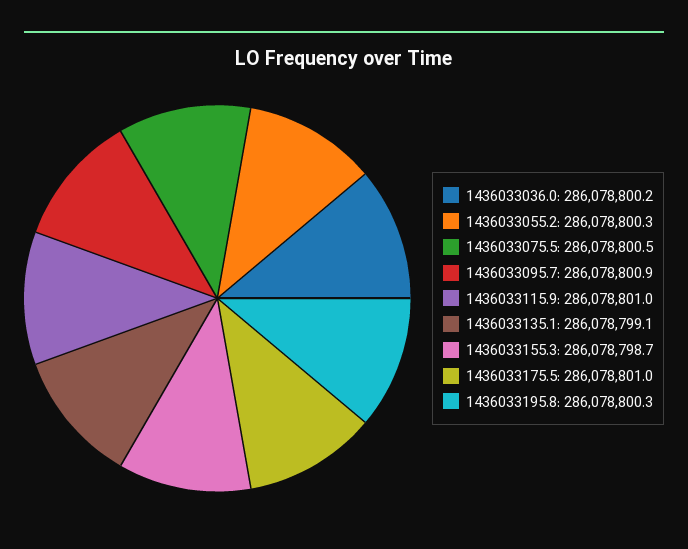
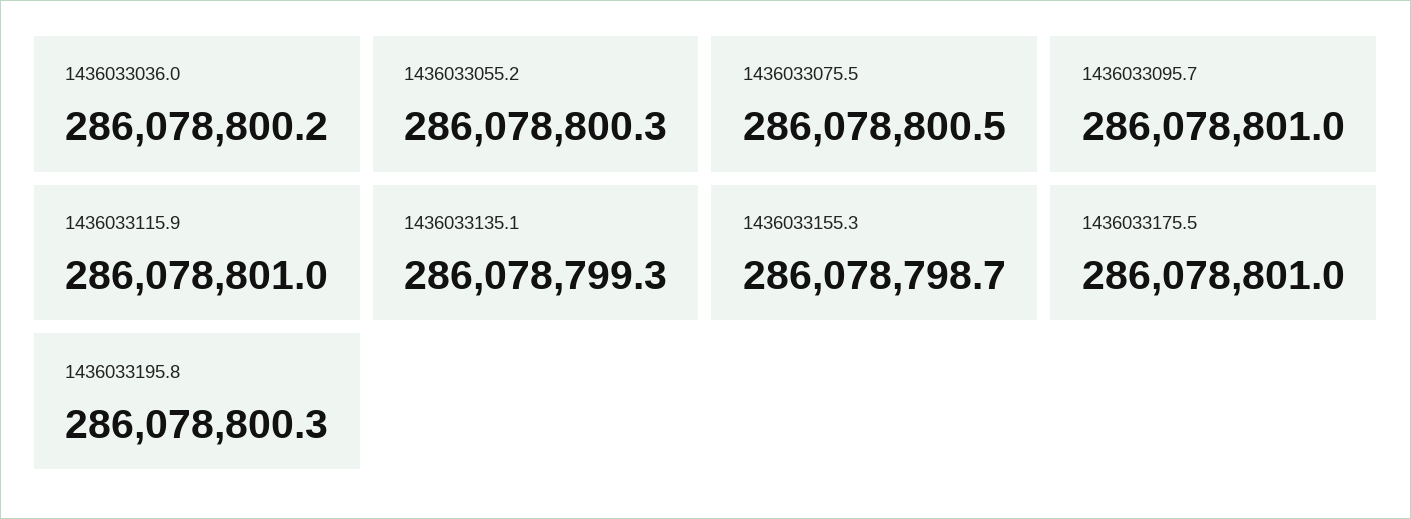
1436033095.7: 286078800.9 -> 286078801
1436033135.1: 286078799.1 -> 286078799.3

